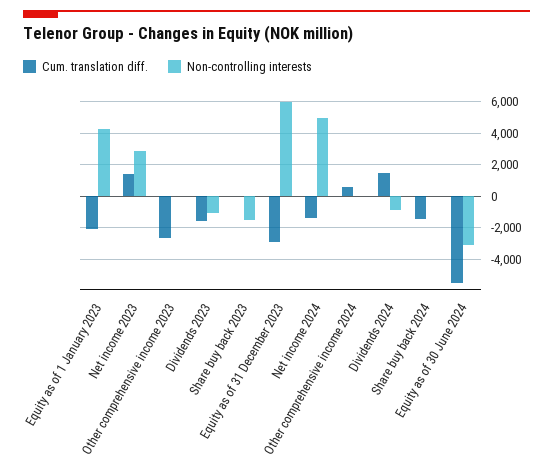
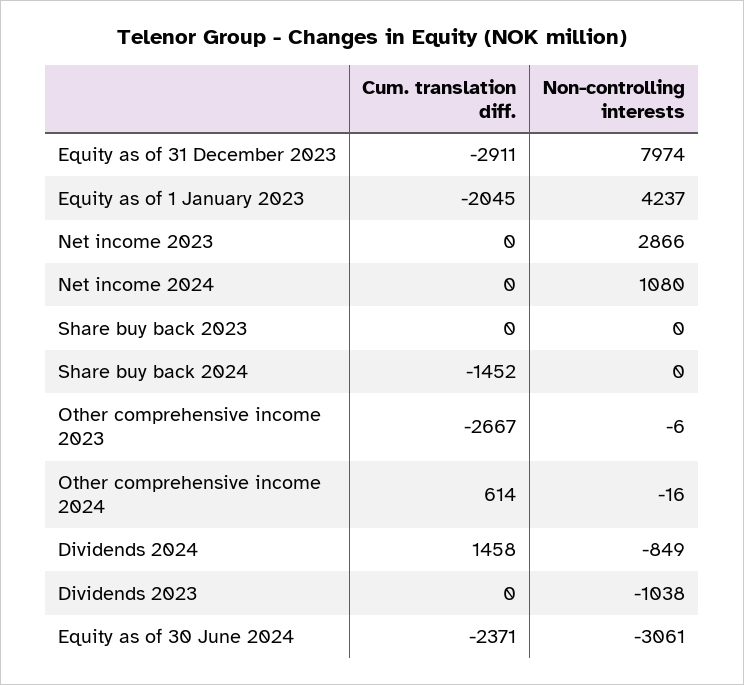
Cum. translation diff., Net income 2023: 1500 -> 0
Cum. translation diff., Dividends 2023: -1500 -> 0
Non-controlling interests, Share buy back 2023: -1500 -> 0
Non-controlling interests, Equity as of 31 December 2023: 6000 -> 7974
Cum. translation diff., Net income 2024: -1500 -> 0
Non-controlling interests, Net income 2024: 5000 -> 1080
Cum. translation diff., Equity as of 30 June 2024: -5500 -> -2371

